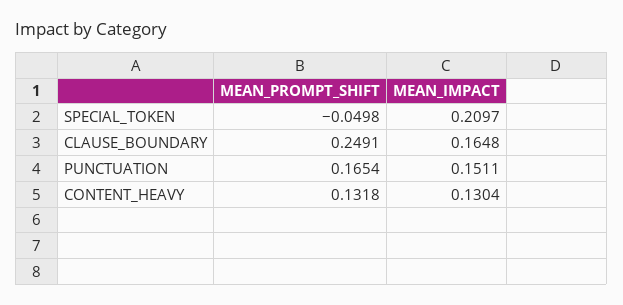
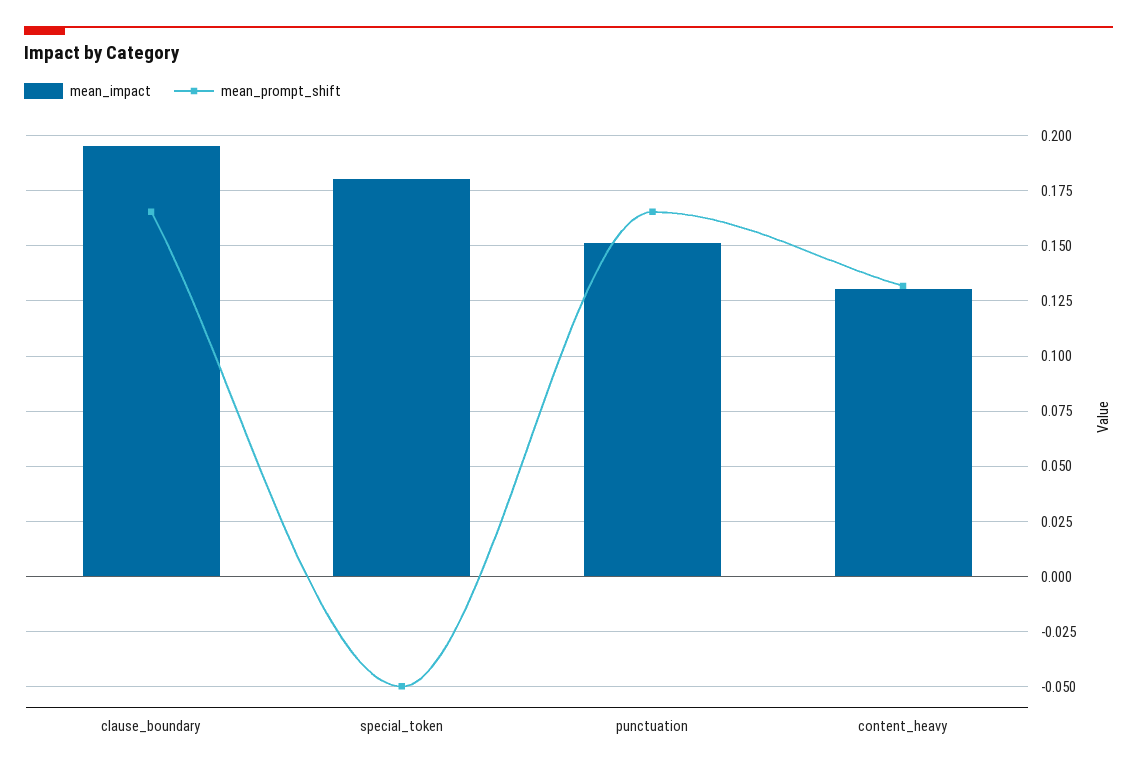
MEAN_IMPACT, SPECIAL_TOKEN: 0.2097 -> 0.18
MEAN_PROMPT_SHIFT, CLAUSE_BOUNDARY: 0.2491 -> 0.165
MEAN_IMPACT, CLAUSE_BOUNDARY: 0.1648 -> 0.195

